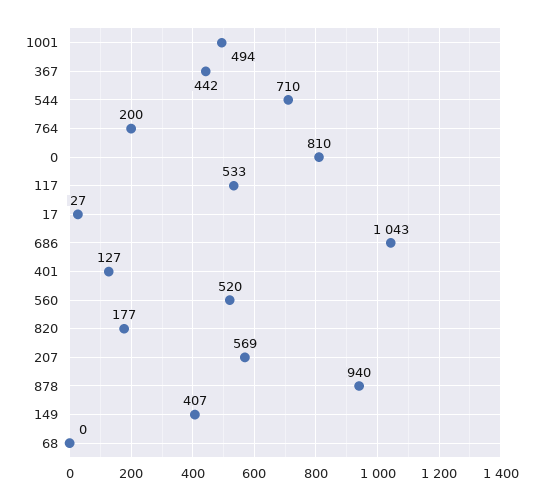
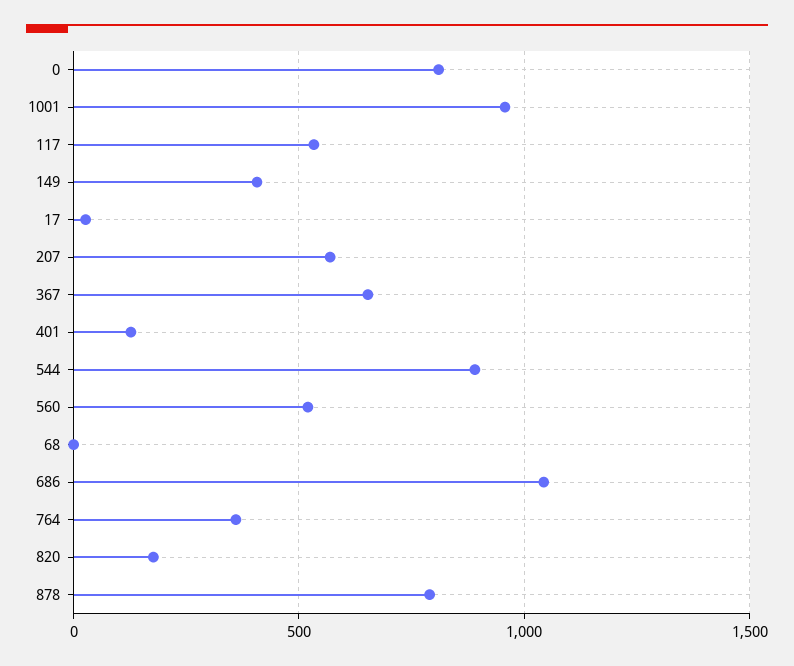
1001: 494 -> 950
367: 442 -> 650
544: 710 -> 900
764: 200 -> 350
878: 940 -> 800

